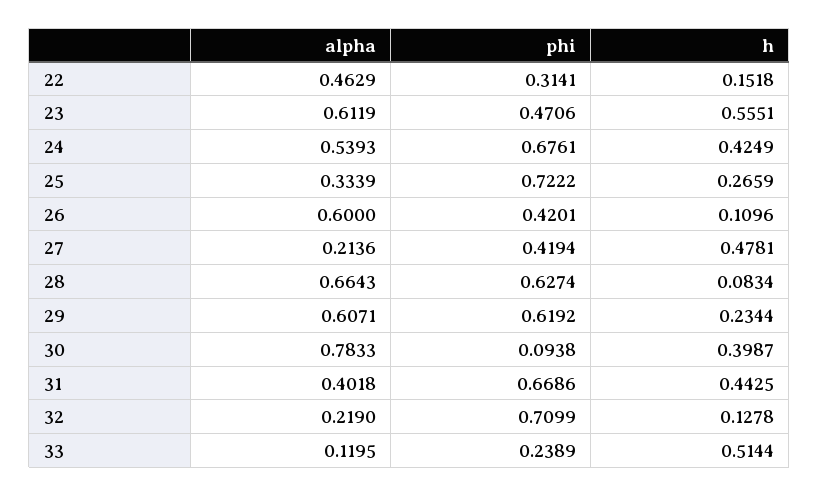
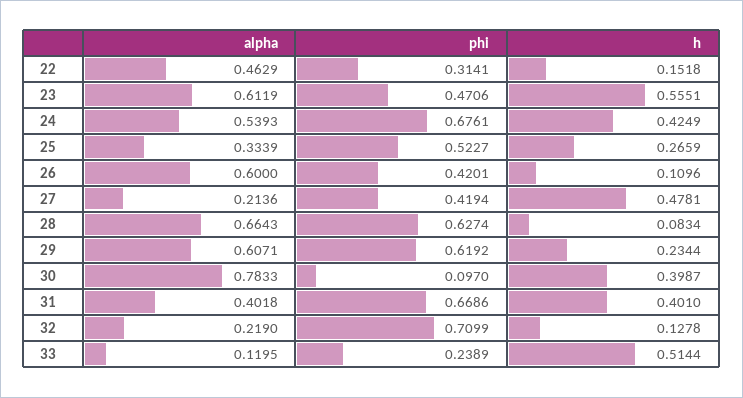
phi, 25: 0.7222 -> 0.5227
phi, 30: 0.0938 -> 0.097
h, 31: 0.4425 -> 0.401

